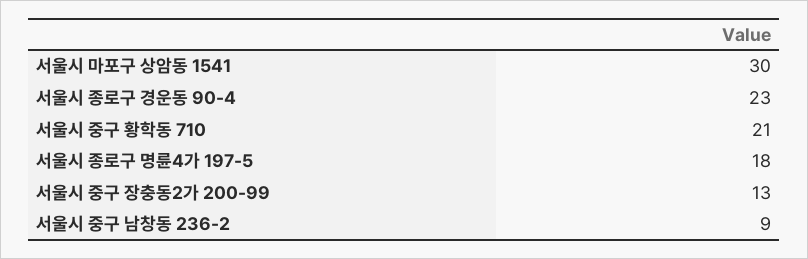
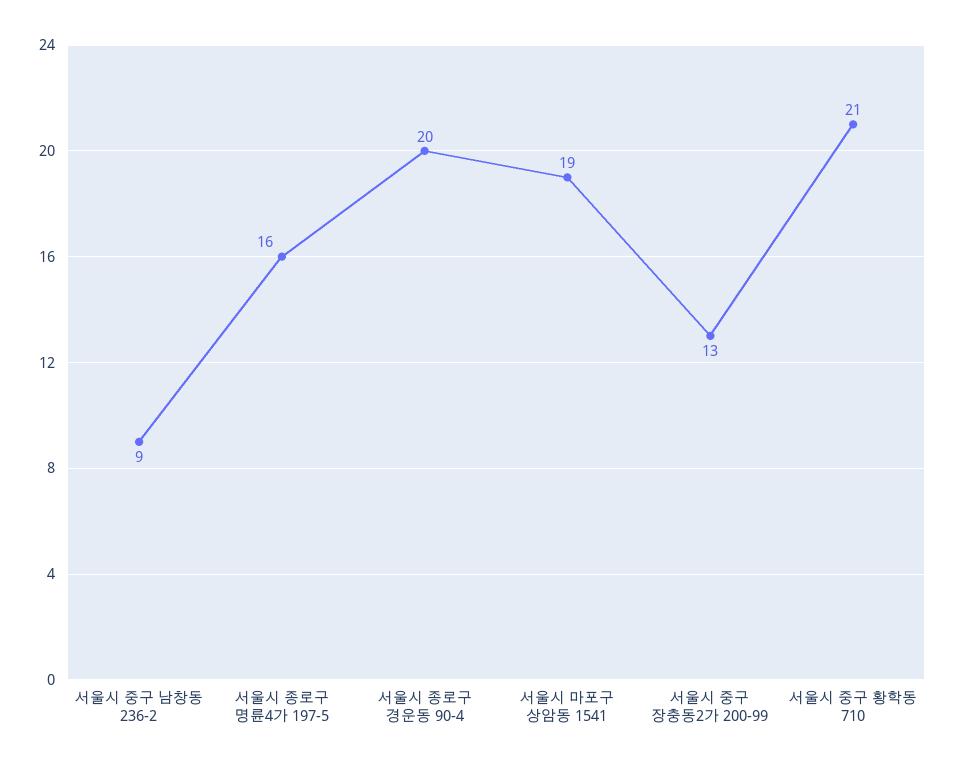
서울시 마포구 상암동 1541: 30 -> 19
서울시 종로구 경운동 90-4: 23 -> 20
서울시 종로구 명륜4가 197-5: 18 -> 16

